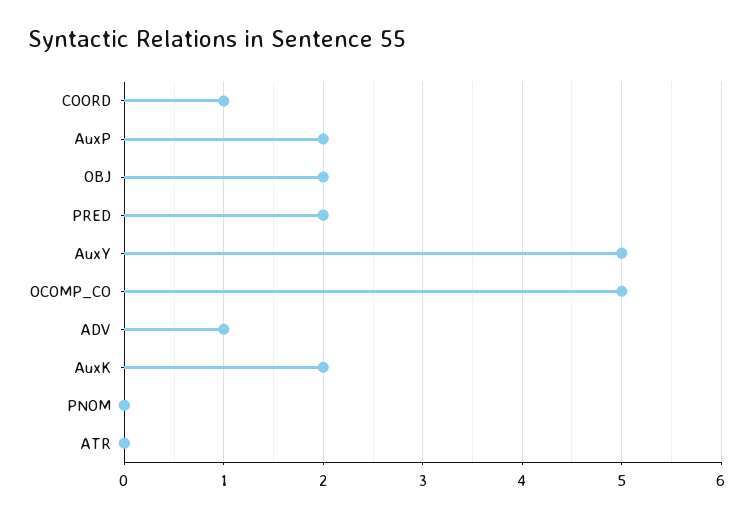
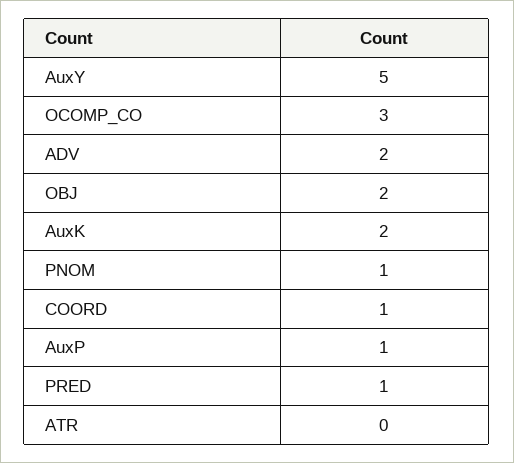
AuxP: 2 -> 1
PRED: 2 -> 1
OCOMP_CO: 5 -> 3
ADV: 1 -> 2
PNOM: 0 -> 1

